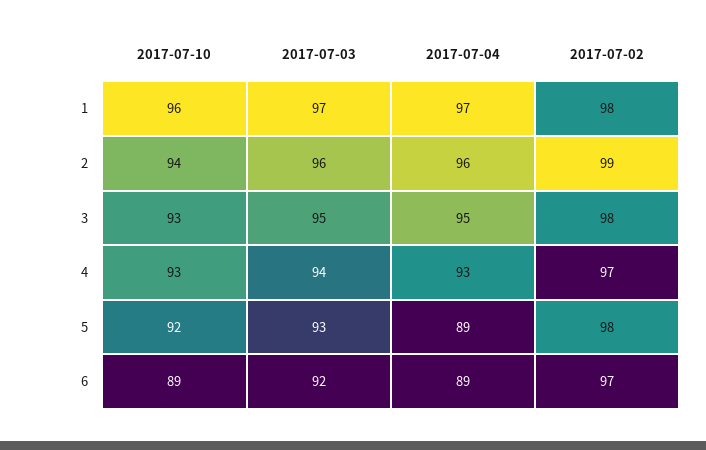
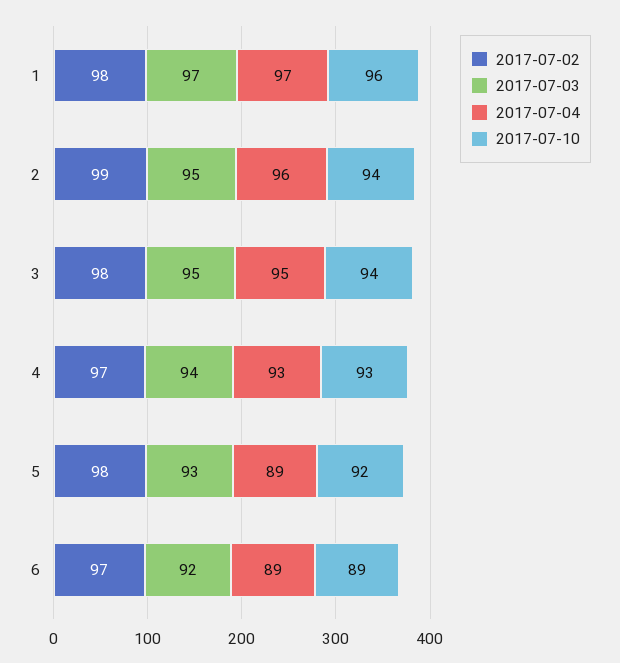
2017-07-03, 2: 96 -> 95
2017-07-10, 3: 93 -> 94

